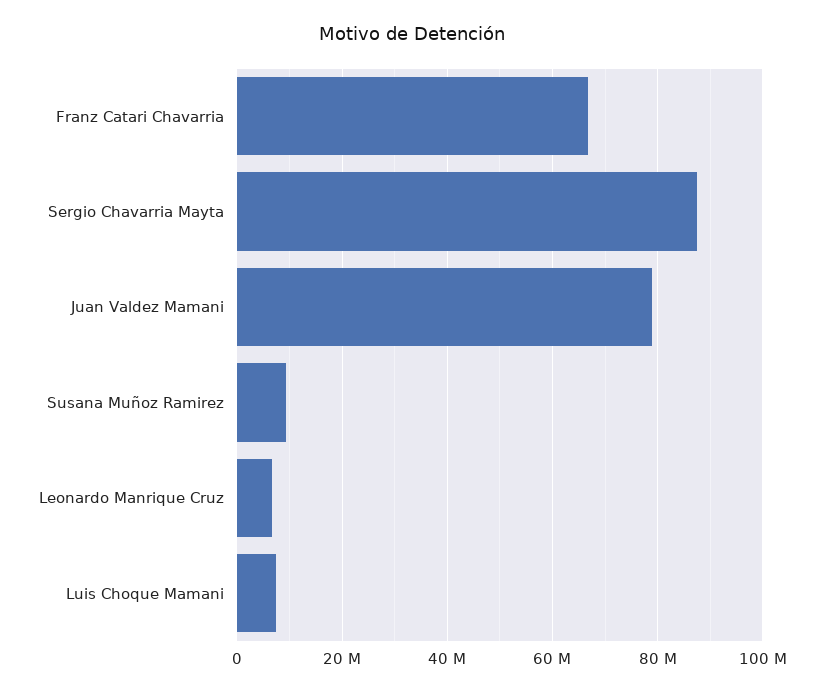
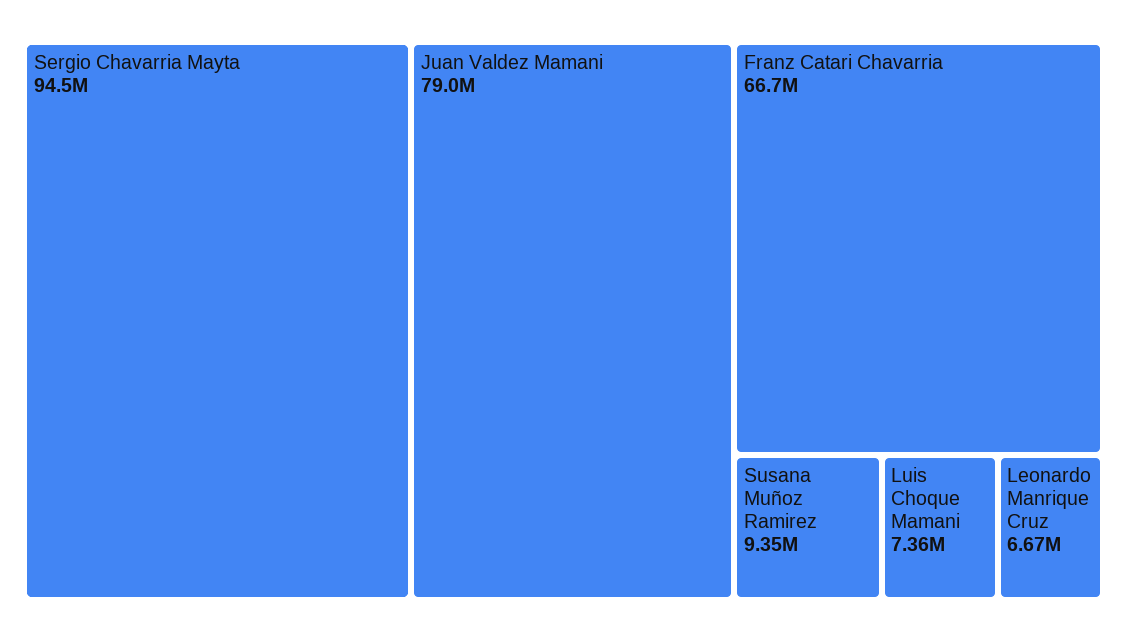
Sergio Chavarria Mayta: 88000000 -> 94500000

